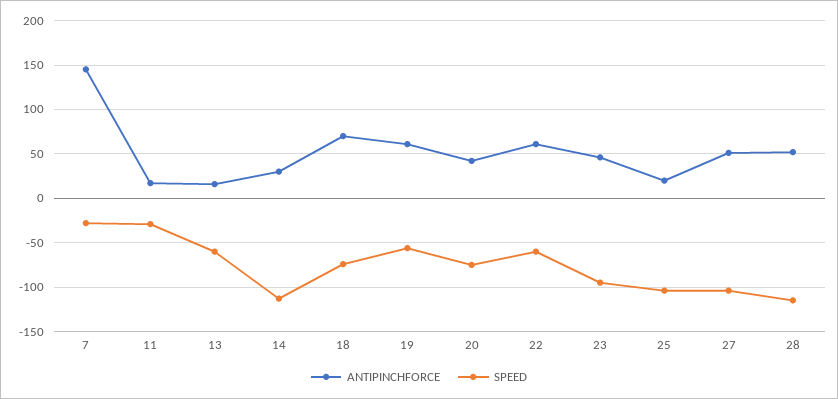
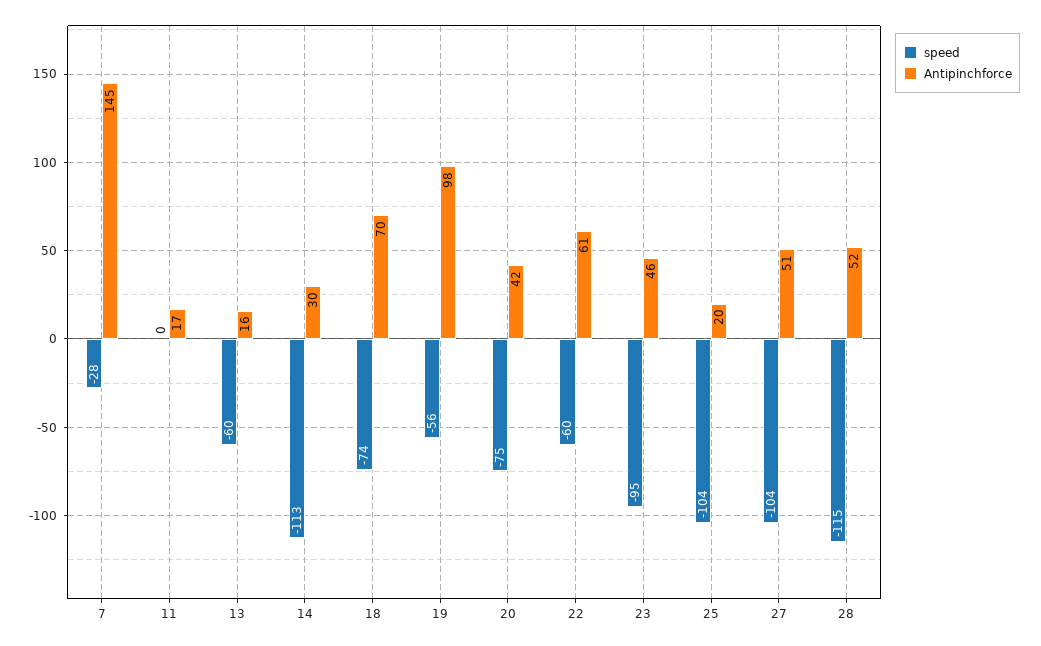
SPEED, 11: -30 -> 0
ANTIPINCHFORCE, 19: 60 -> 98

